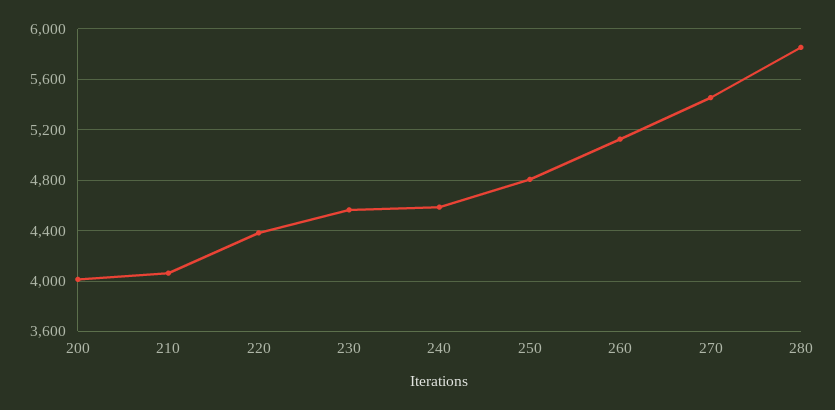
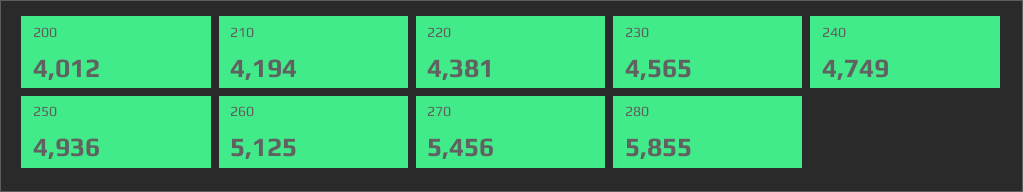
210: 4050 -> 4194
240: 4600 -> 4749
250: 4800 -> 4936

